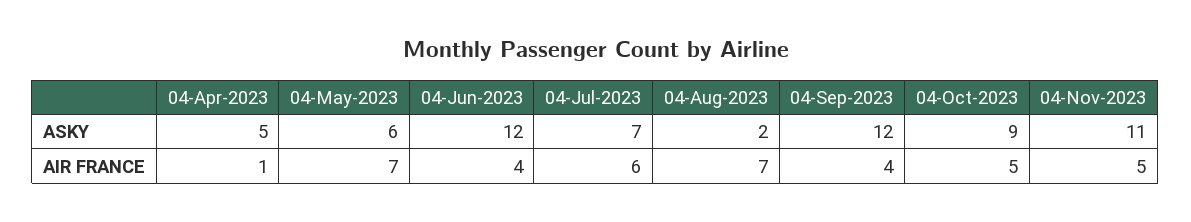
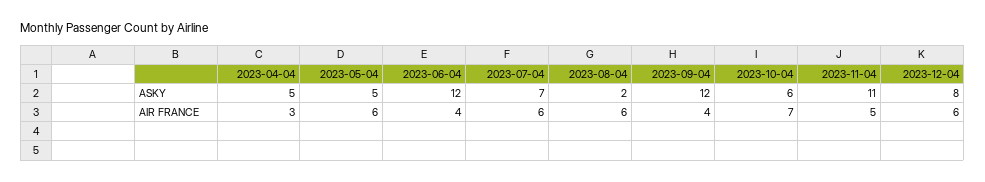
04-May-2023, ASKY: 6 -> 5
04-Oct-2023, ASKY: 9 -> 6
04-Apr-2023, AIR FRANCE: 1 -> 3
04-May-2023, AIR FRANCE: 7 -> 6
04-Aug-2023, AIR FRANCE: 7 -> 6
04-Oct-2023, AIR FRANCE: 5 -> 7
2023-12-04, ASKY: none -> 8
2023-12-04, AIR FRANCE: none -> 6

